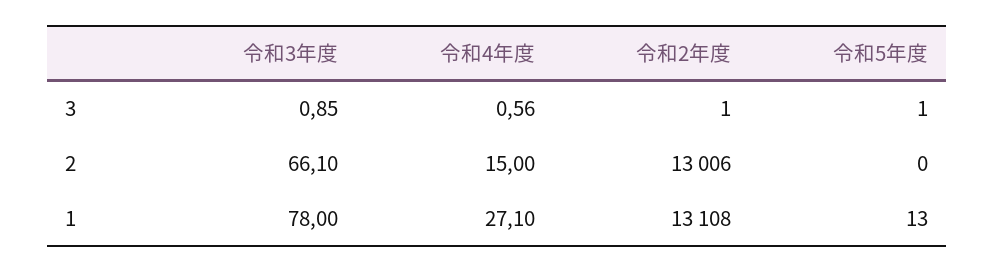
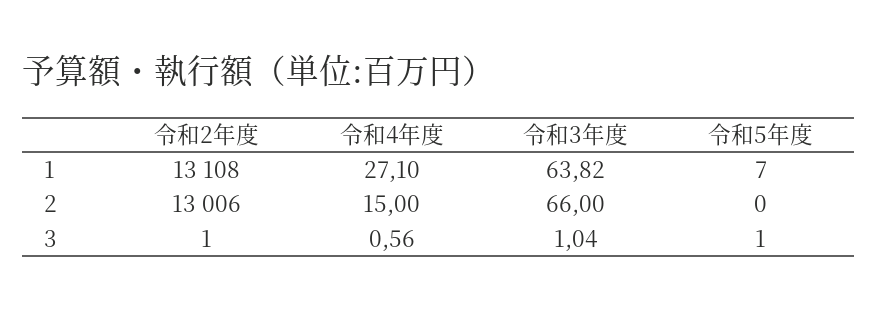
令和3年度, 3: 0.85 -> 1.04
令和3年度, 2: 66.1 -> 66
令和3年度, 1: 78 -> 63.82
令和5年度, 1: 13 -> 7

